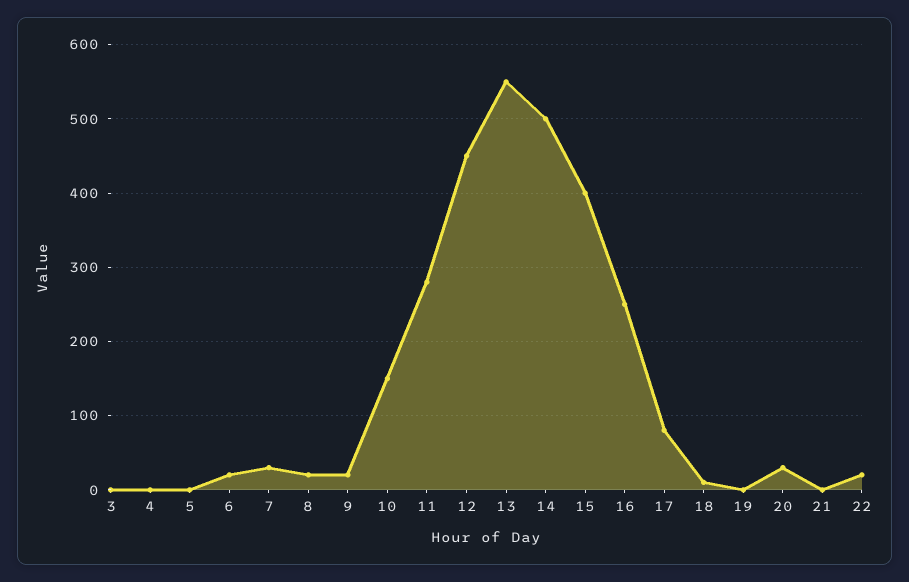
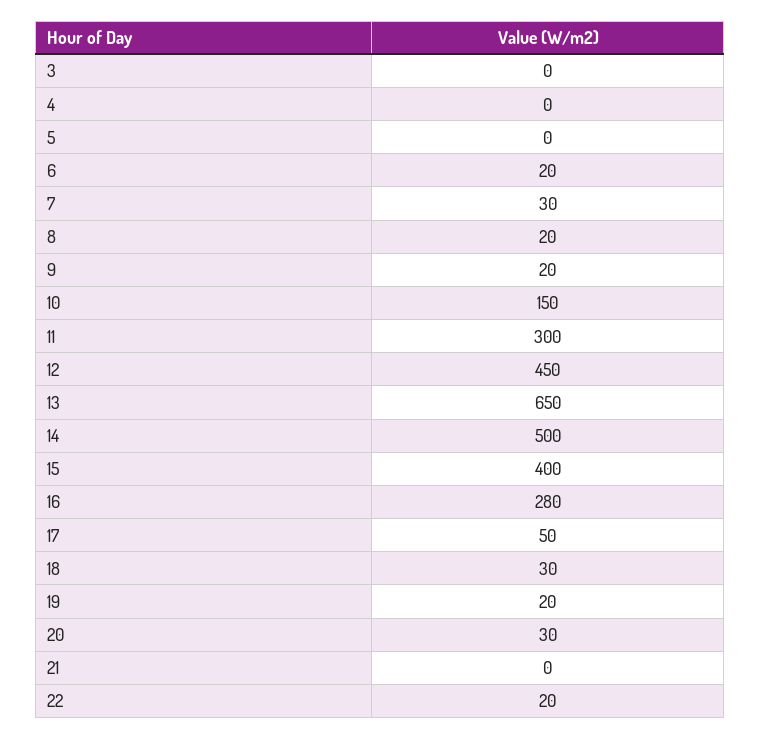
11: 280 -> 300
13: 550 -> 650
16: 250 -> 280
17: 80 -> 50
18: 10 -> 30
19: 0 -> 20

